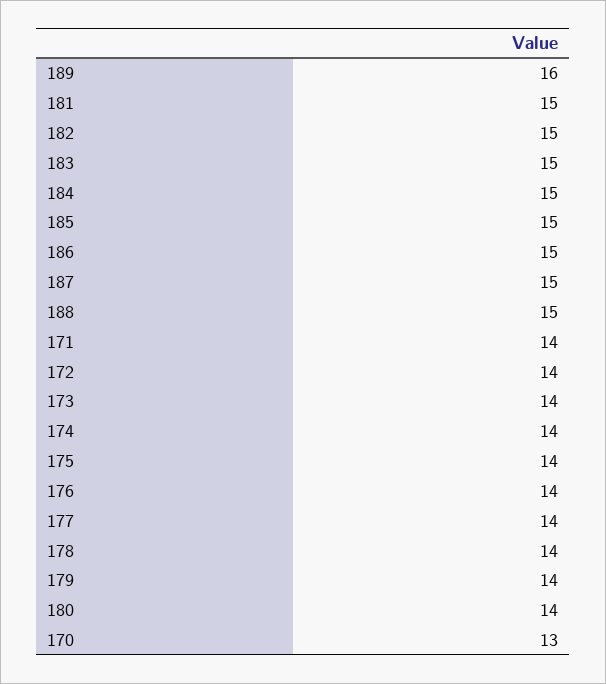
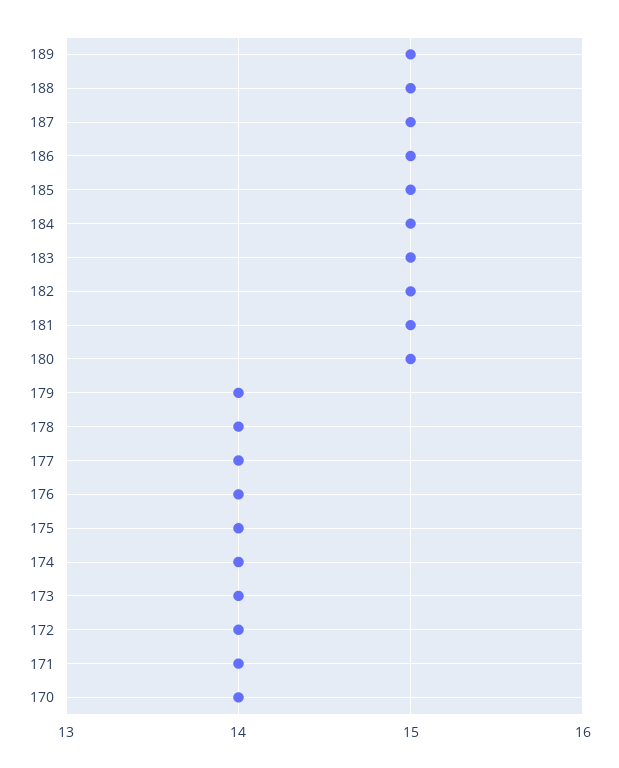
189: 16 -> 15
180: 14 -> 15
170: 13 -> 14

